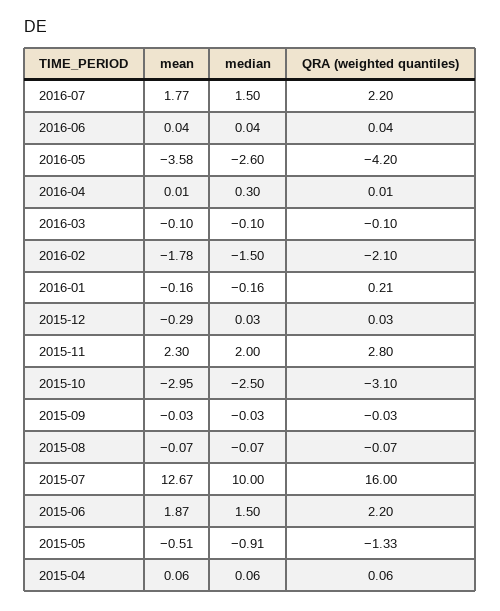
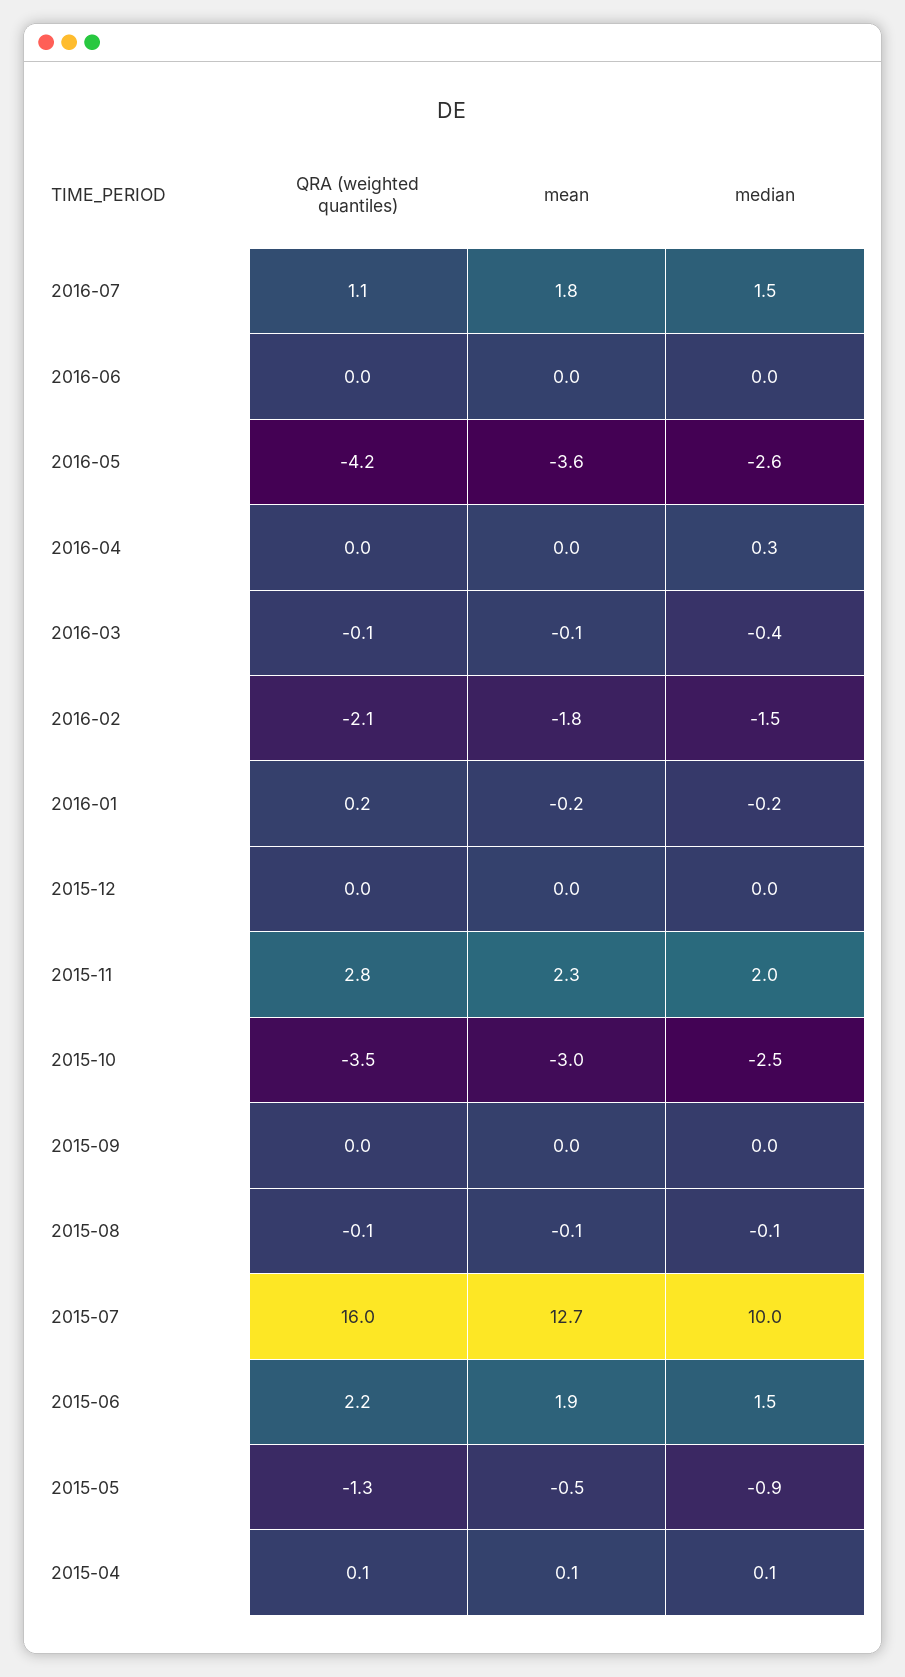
QRA (weighted quantiles), 2016-07: 2.2 -> 1.1
median, 2016-03: -0.1 -> -0.4
mean, 2015-12: -0.29 -> 0
QRA (weighted quantiles), 2015-10: -3.1 -> -3.5

